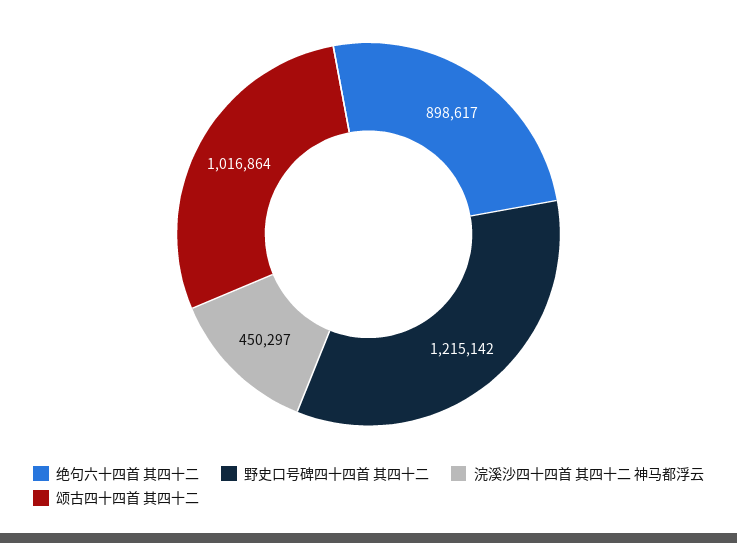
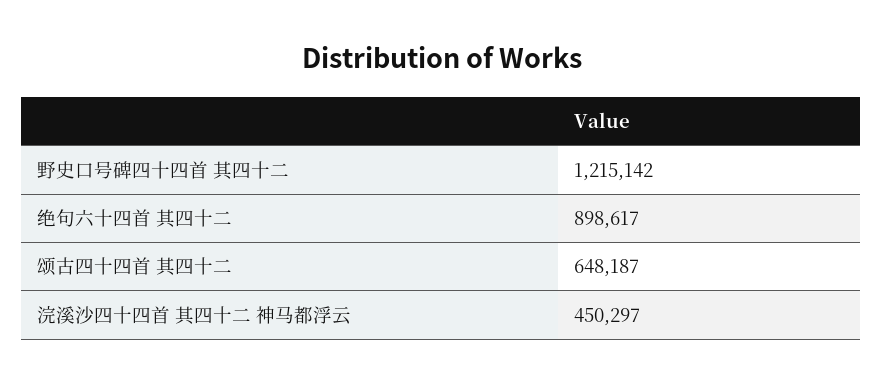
颂古四十四首 其四十二: 1016864 -> 648187

